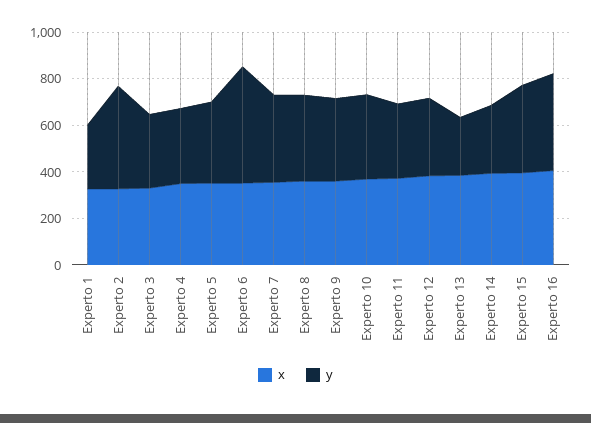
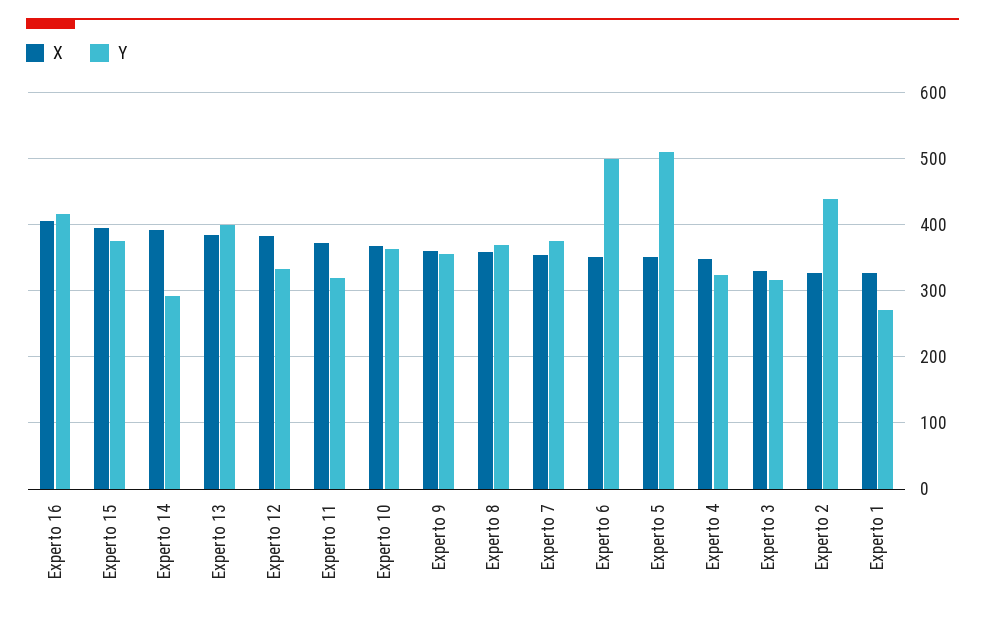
y, Experto 5: 350 -> 510
y, Experto 13: 250 -> 400

